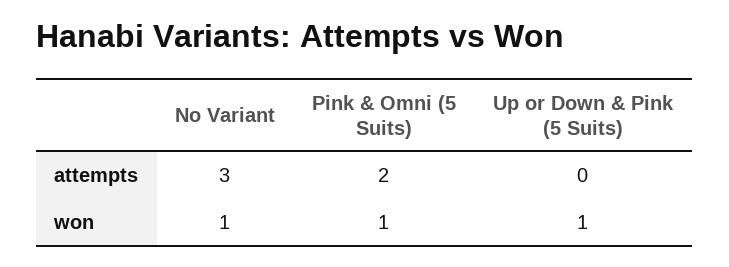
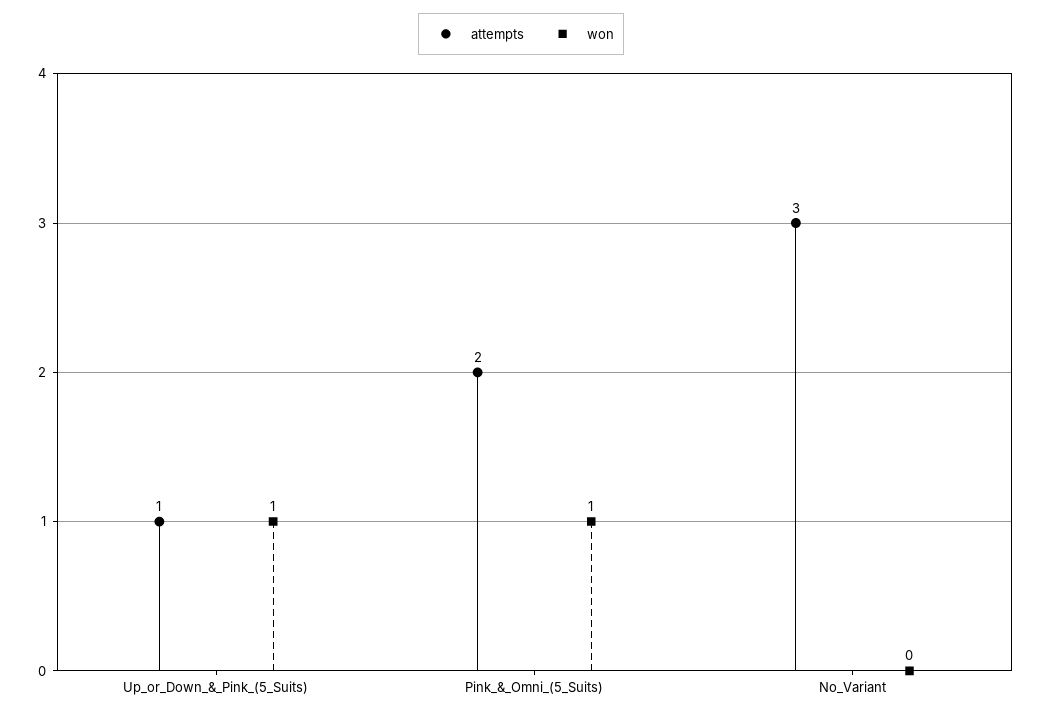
attempts, Up or Down & Pink (5 Suits): 0 -> 1
won, No Variant: 1 -> 0

